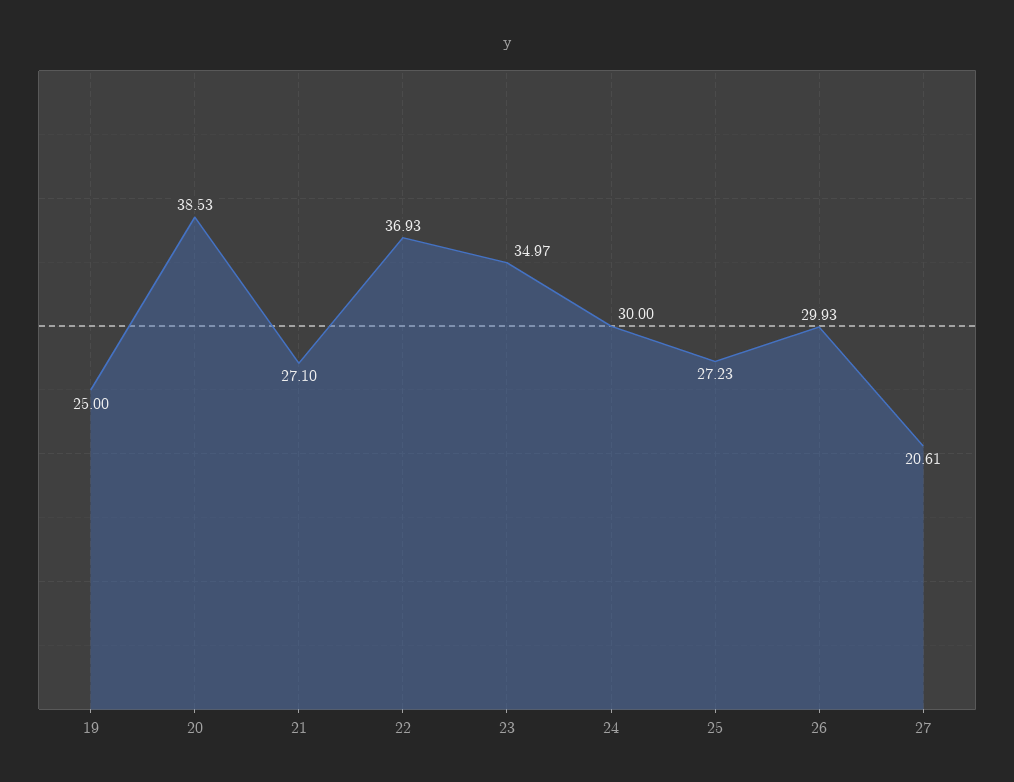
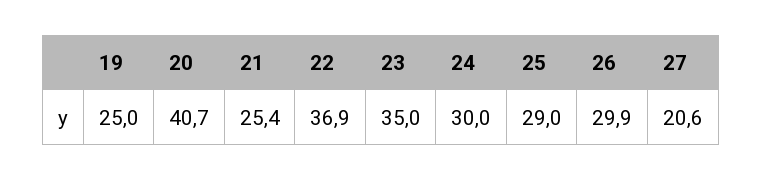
20: 38.53 -> 40.7
21: 27.1 -> 25.4
25: 27.23 -> 29

